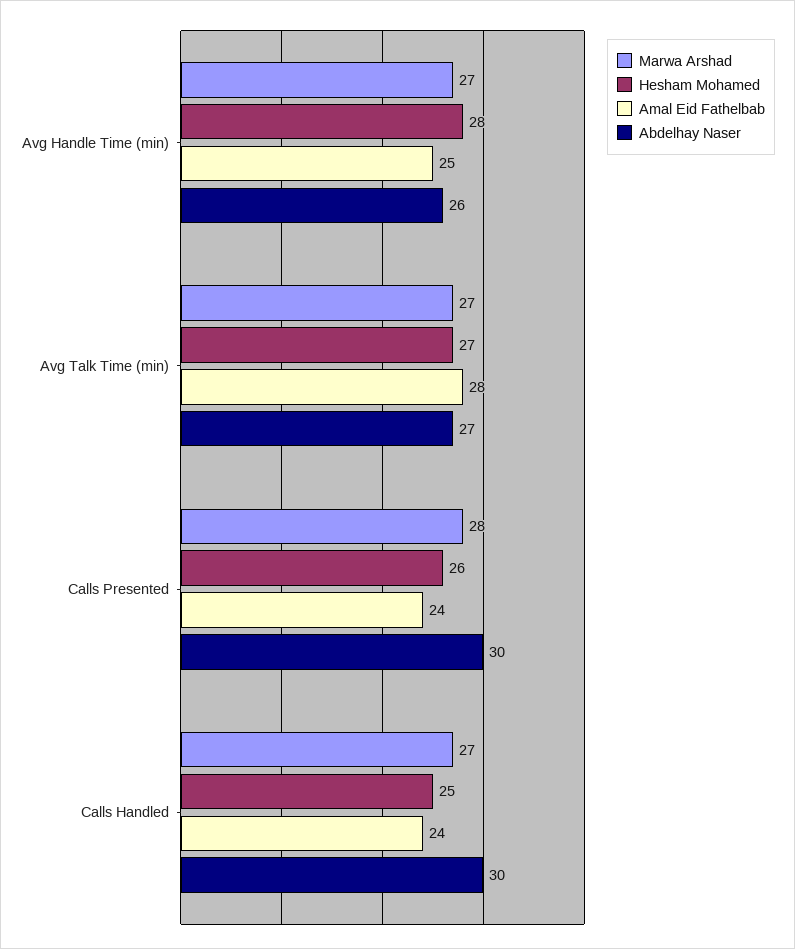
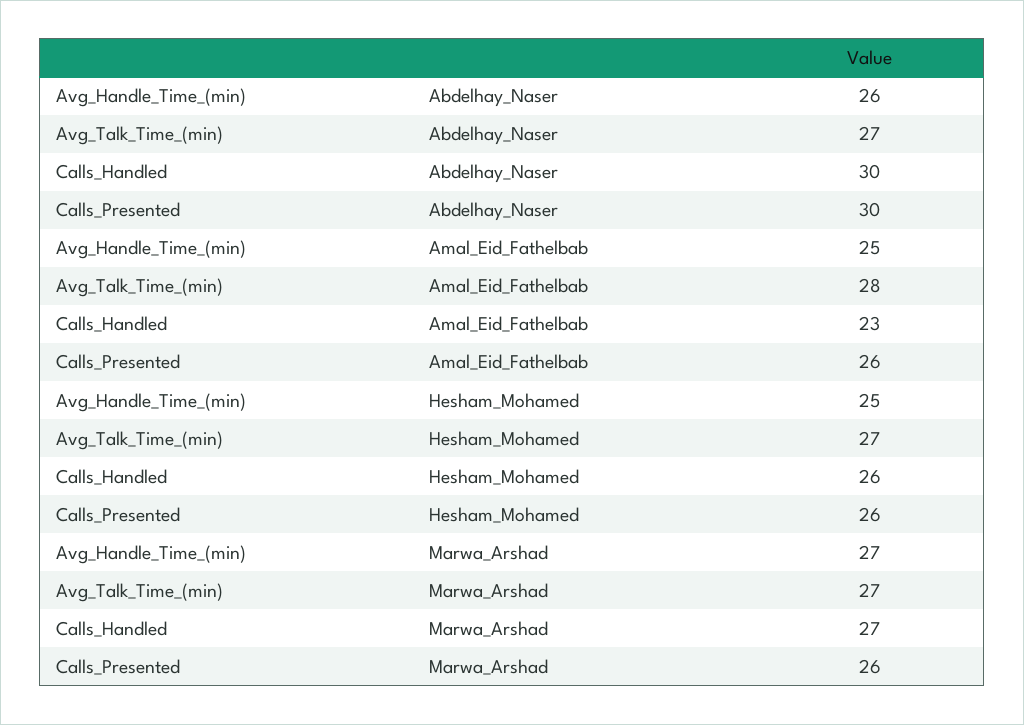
Hesham Mohamed, Avg Handle Time (min): 28 -> 25
Marwa Arshad, Calls Presented: 28 -> 26
Amal Eid Fathelbab, Calls Presented: 24 -> 26
Hesham Mohamed, Calls Handled: 25 -> 26
Amal Eid Fathelbab, Calls Handled: 24 -> 23

